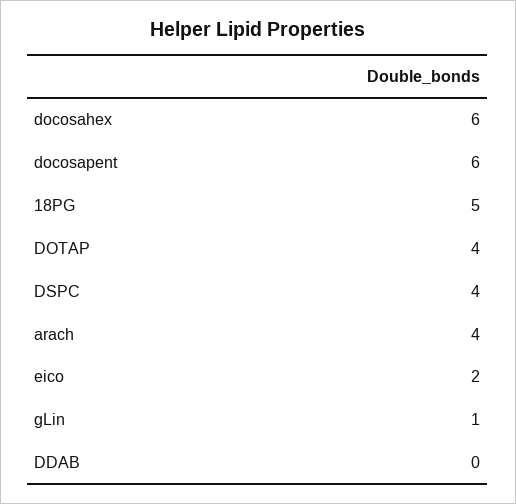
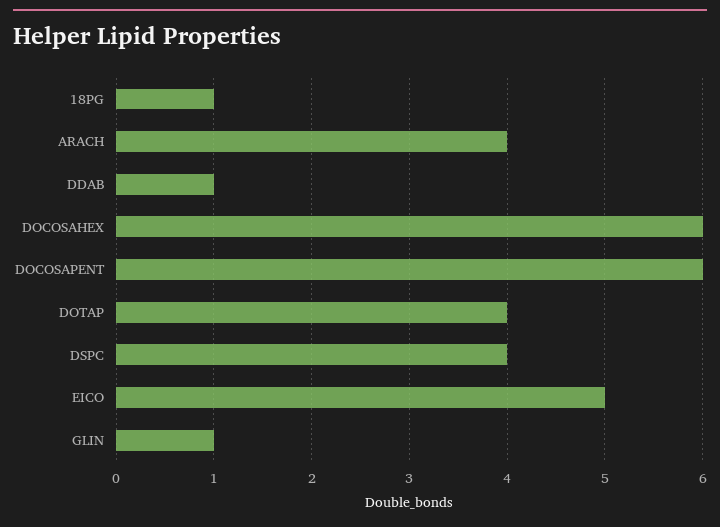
18PG: 5 -> 1
eico: 2 -> 5
DDAB: 0 -> 1

